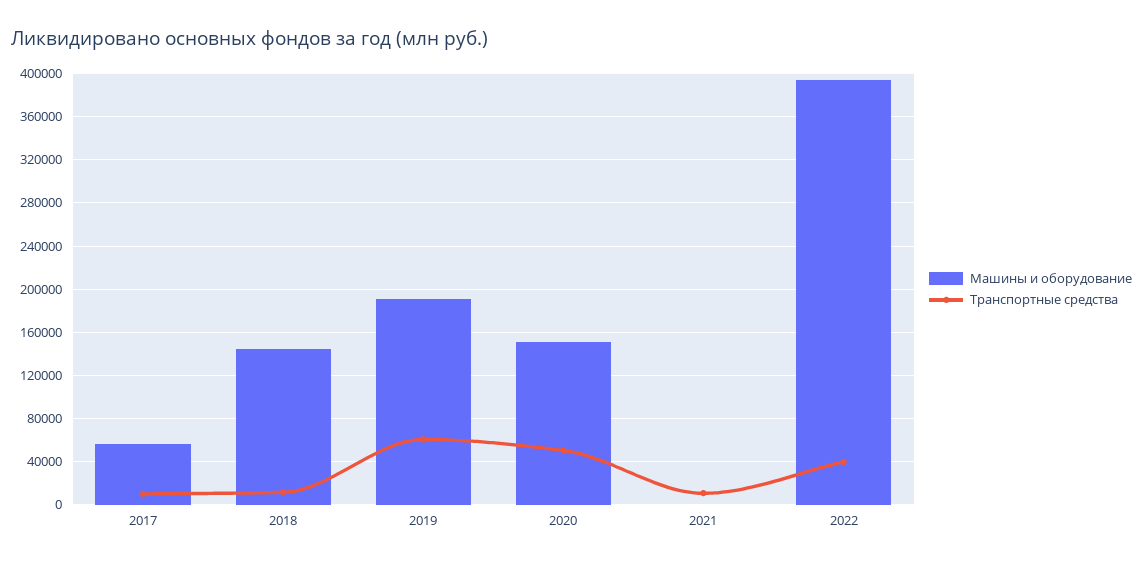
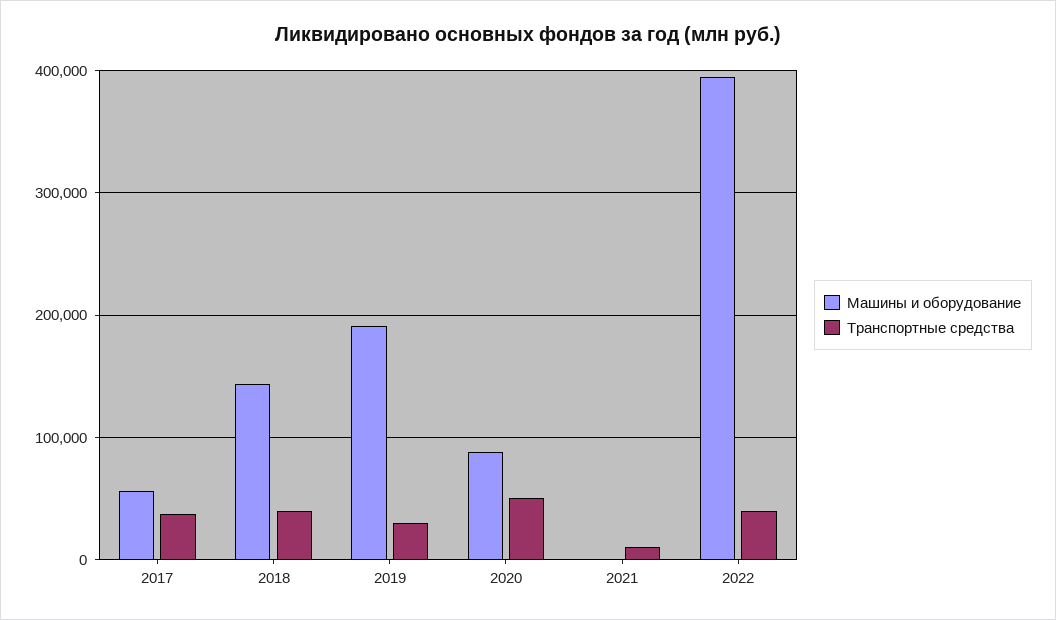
Транспортные средства, 2017: 10000 -> 40000
Транспортные средства, 2018: 10000 -> 40000
Транспортные средства, 2019: 60000 -> 30000
Машины и оборудование, 2020: 150000 -> 90000

